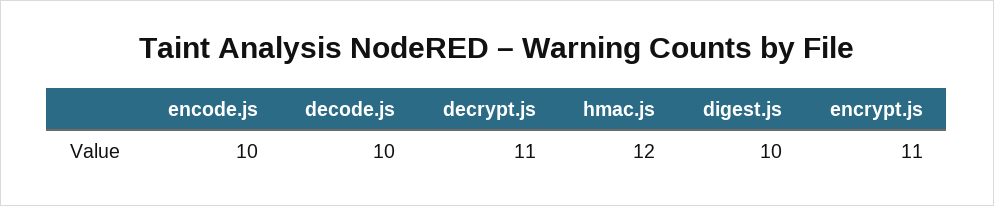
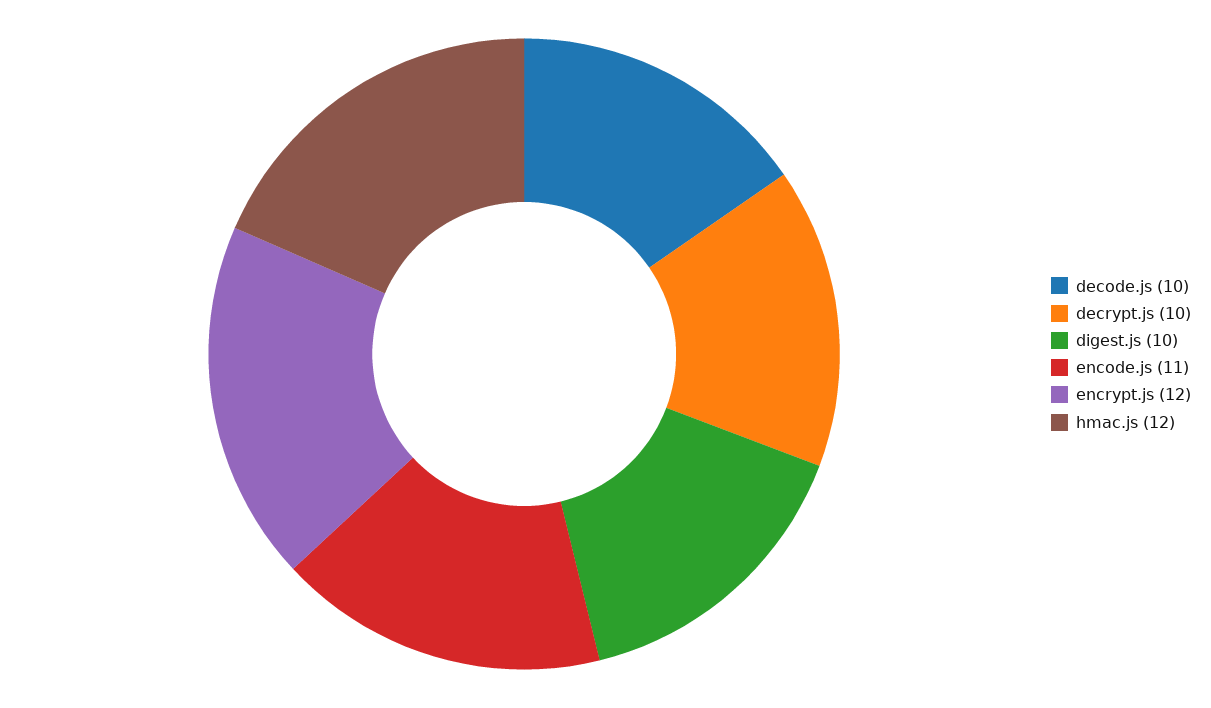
encode.js: 10 -> 11
decrypt.js: 11 -> 10
encrypt.js: 11 -> 12

